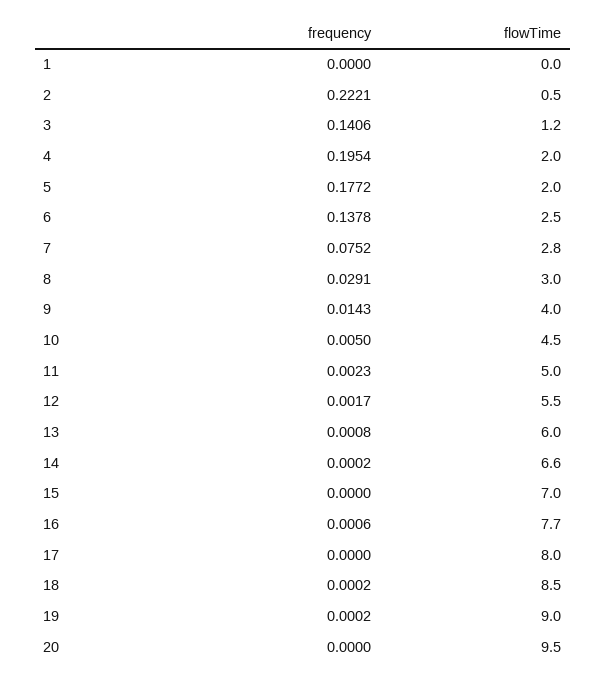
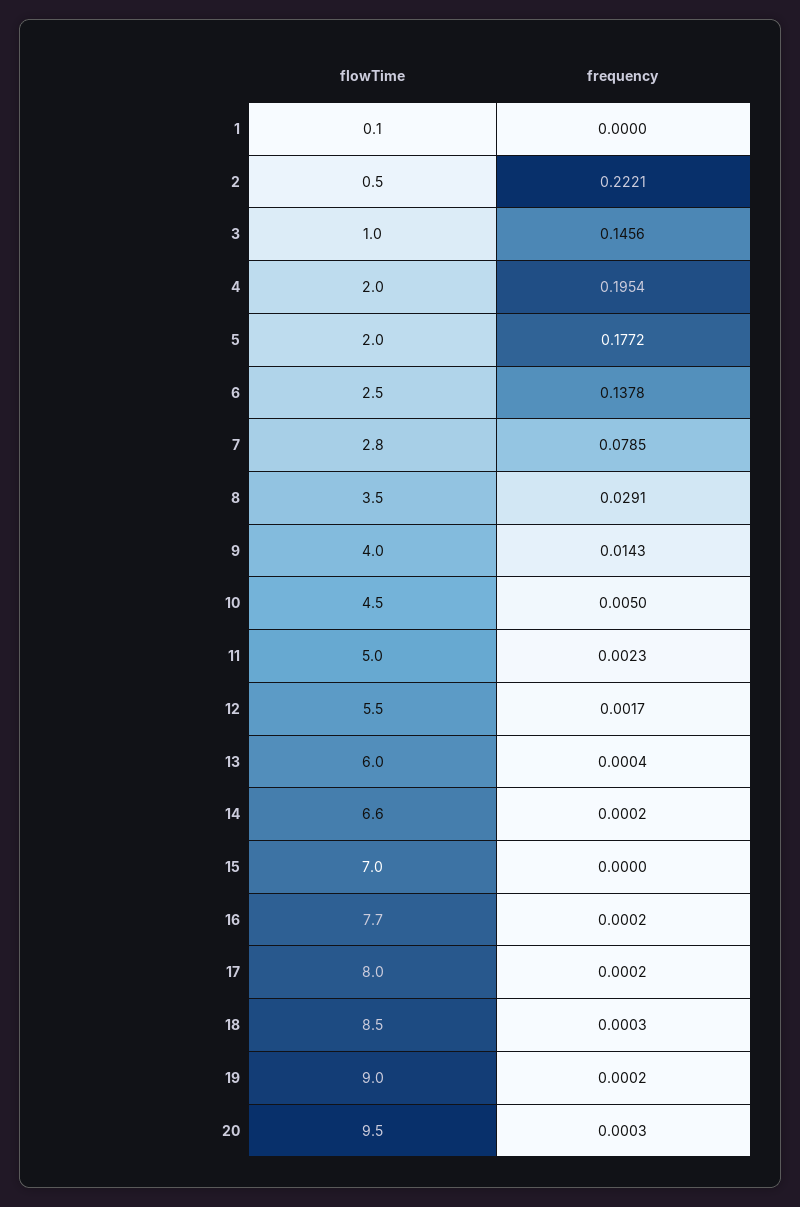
flowTime, 1: 0 -> 0.1
frequency, 3: 0.1406 -> 0.1456
flowTime, 3: 1.2 -> 1
frequency, 7: 0.0752 -> 0.0785
flowTime, 8: 3 -> 3.5
frequency, 13: 0.0008 -> 0.0004
frequency, 16: 0.0006 -> 0.0002
frequency, 17: 0 -> 0.0002
frequency, 18: 0.0002 -> 0.0003
frequency, 20: 0 -> 0.0003

